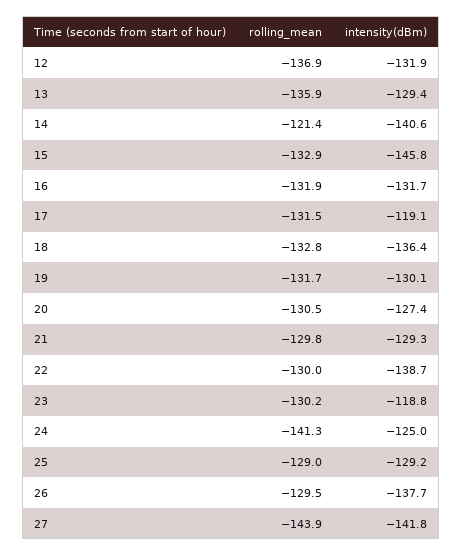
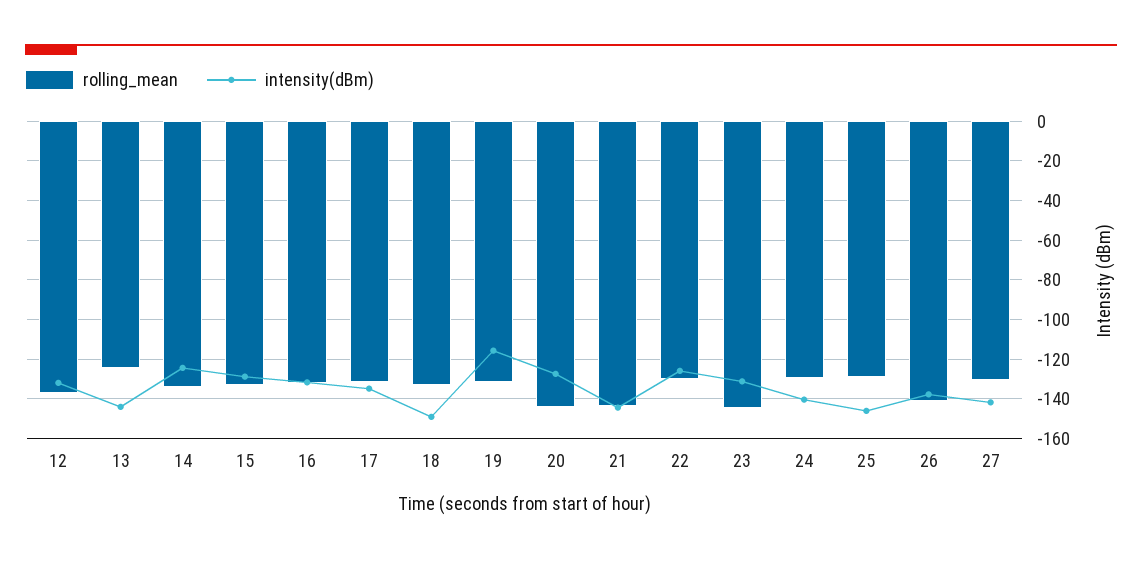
rolling_mean, 13: -135.9 -> -125
intensity(dBm), 13: -129.4 -> -145
rolling_mean, 14: -121.4 -> -135
intensity(dBm), 14: -140.6 -> -125
intensity(dBm), 15: -145.8 -> -130
intensity(dBm), 17: -119.1 -> -135
intensity(dBm), 18: -136.4 -> -150
intensity(dBm), 19: -130.1 -> -115
rolling_mean, 20: -130.5 -> -145
rolling_mean, 21: -129.8 -> -145
intensity(dBm), 21: -129.3 -> -145
intensity(dBm), 22: -138.7 -> -125
rolling_mean, 23: -130.2 -> -145
intensity(dBm), 23: -118.8 -> -130
rolling_mean, 24: -141.3 -> -130
intensity(dBm), 24: -125 -> -140
intensity(dBm), 25: -129.2 -> -145
rolling_mean, 26: -129.5 -> -140
rolling_mean, 27: -143.9 -> -130

